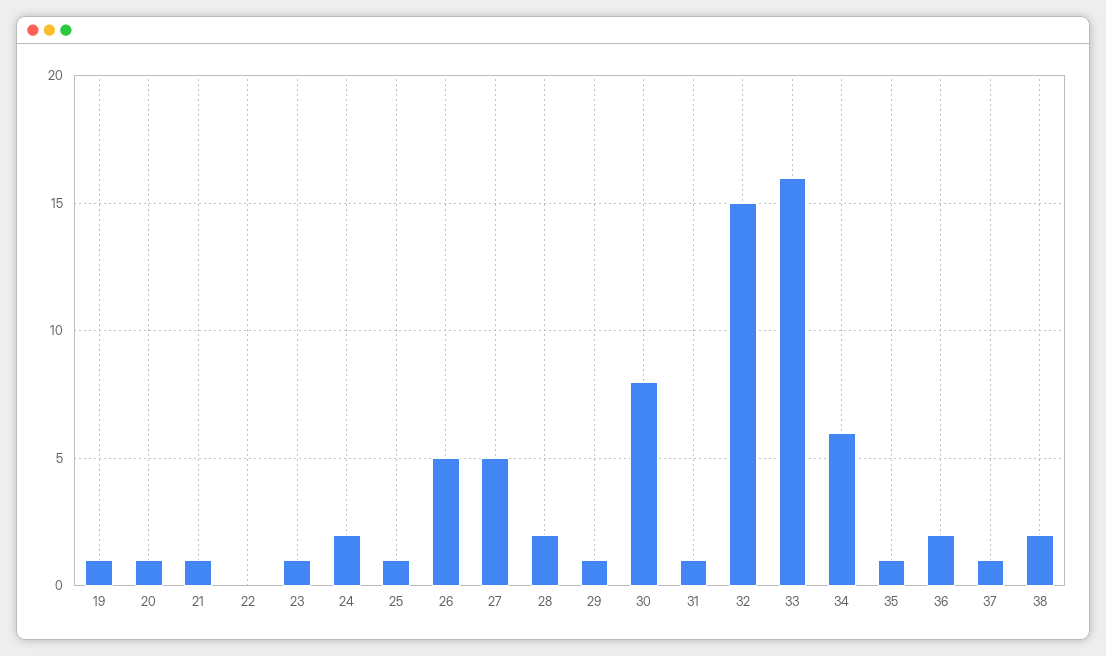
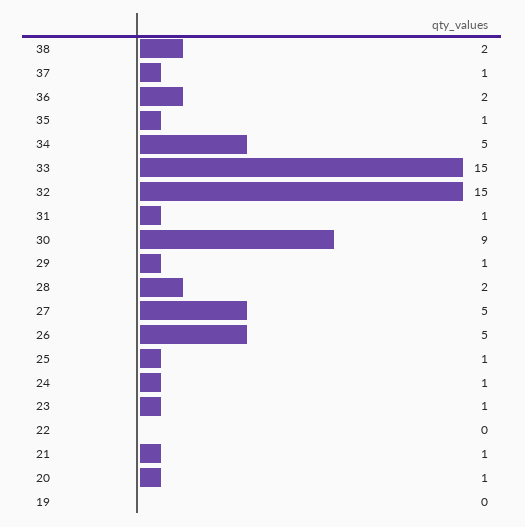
19: 1 -> 0
24: 2 -> 1
30: 8 -> 9
33: 16 -> 15
34: 6 -> 5

